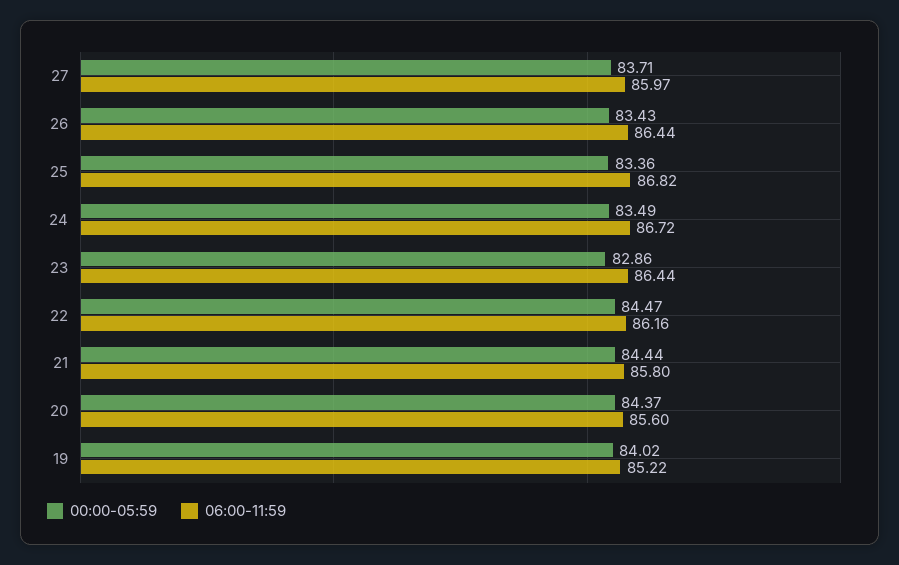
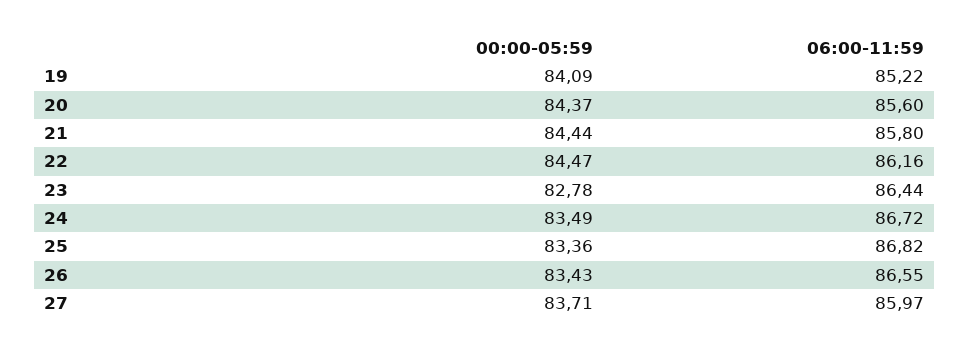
06:00-11:59, 26: 86.44 -> 86.55
00:00-05:59, 23: 82.86 -> 82.78
00:00-05:59, 19: 84.02 -> 84.09

